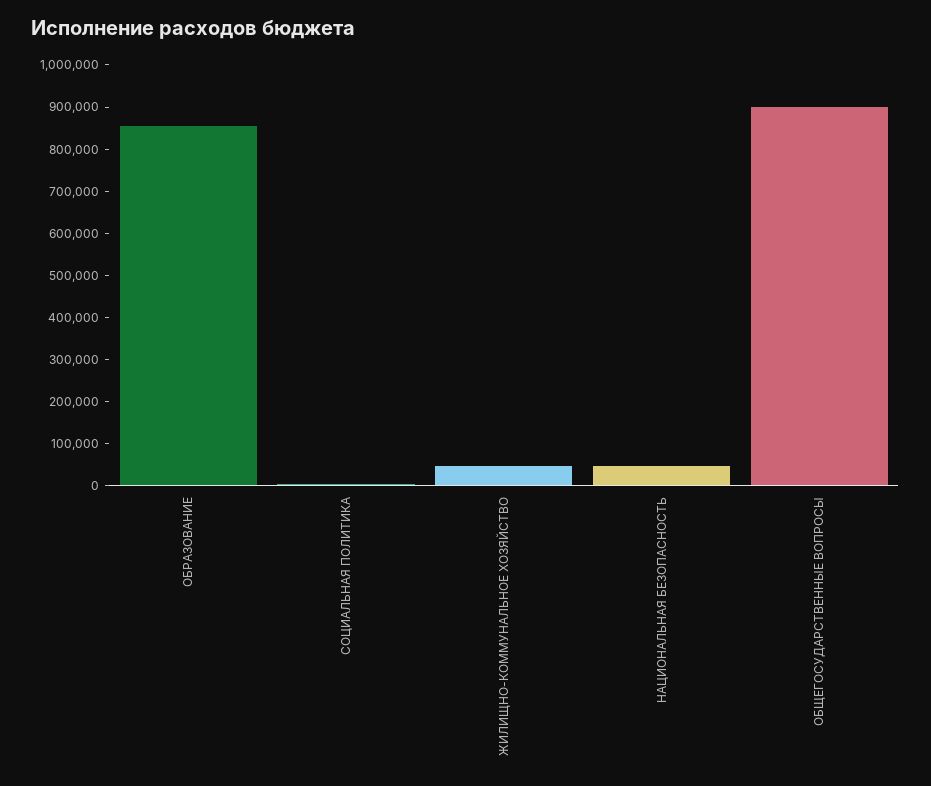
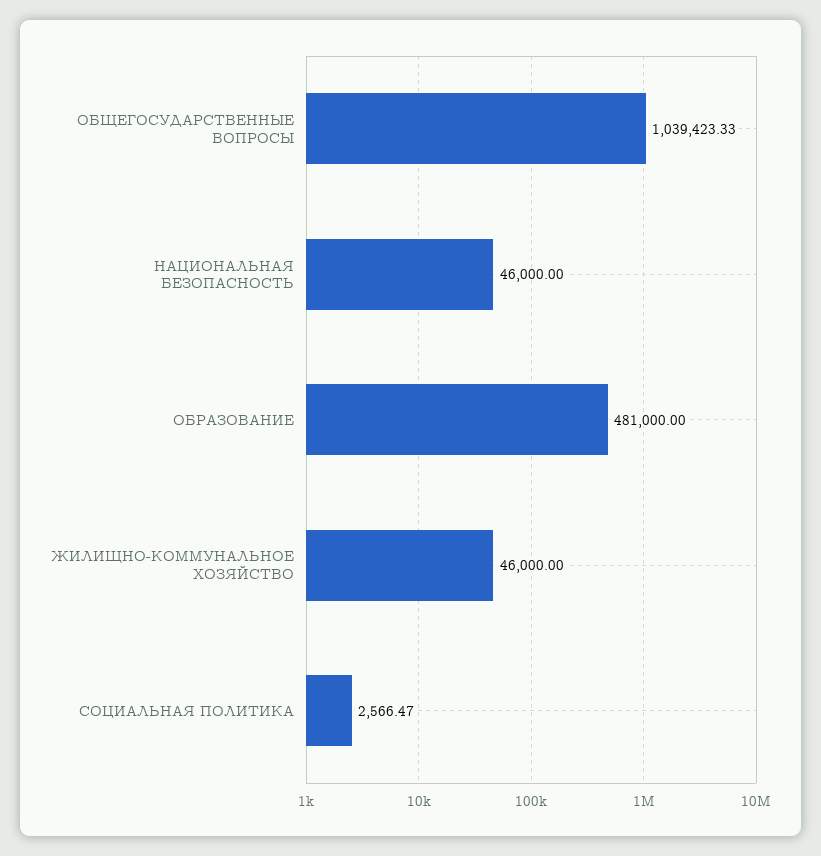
ОБРАЗОВАНИЕ: 860000 -> 481000
ОБЩЕГОСУДАРСТВЕННЫЕ ВОПРОСЫ: 900000 -> 1039423.33

